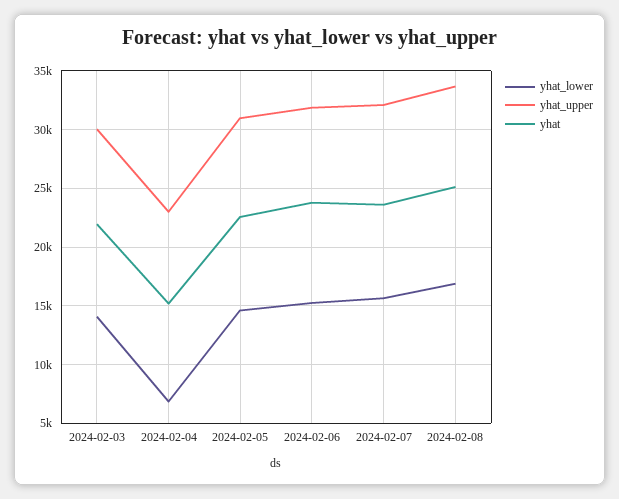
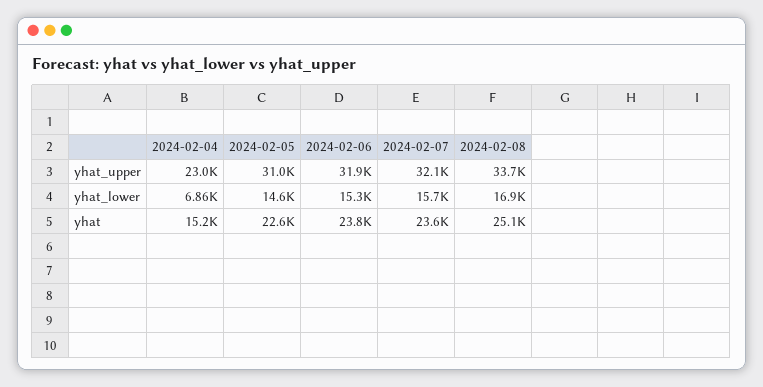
yhat_lower, 2024-02-03: 14000 -> none
yhat_upper, 2024-02-03: 30000 -> none
yhat, 2024-02-03: 22000 -> none

